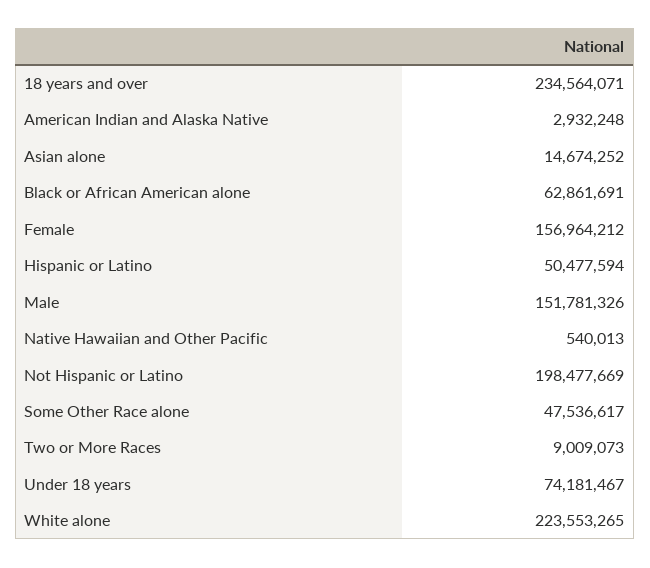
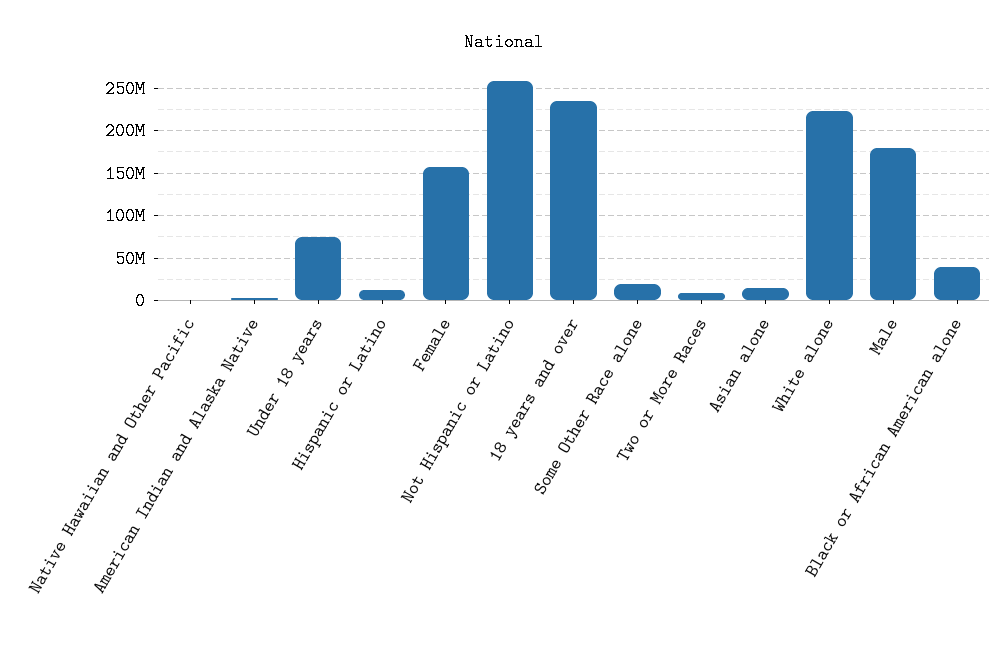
Black or African American alone: 62861691 -> 40000000
Hispanic or Latino: 50477594 -> 10000000
Male: 151781326 -> 180000000
Not Hispanic or Latino: 198477669 -> 260000000
Some Other Race alone: 47536617 -> 20000000

